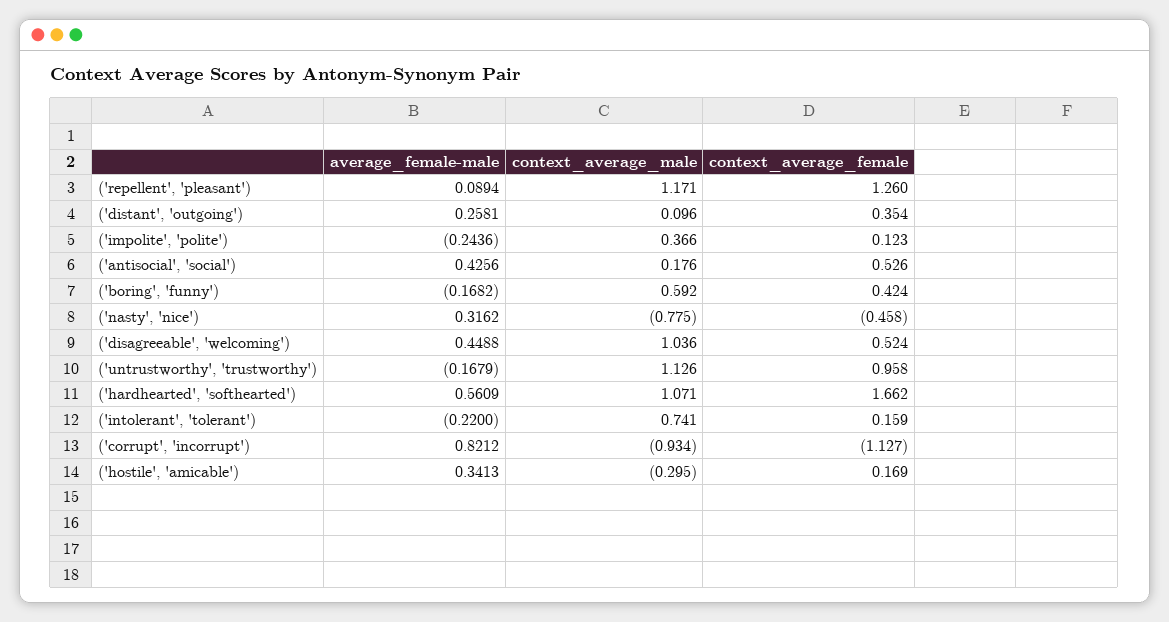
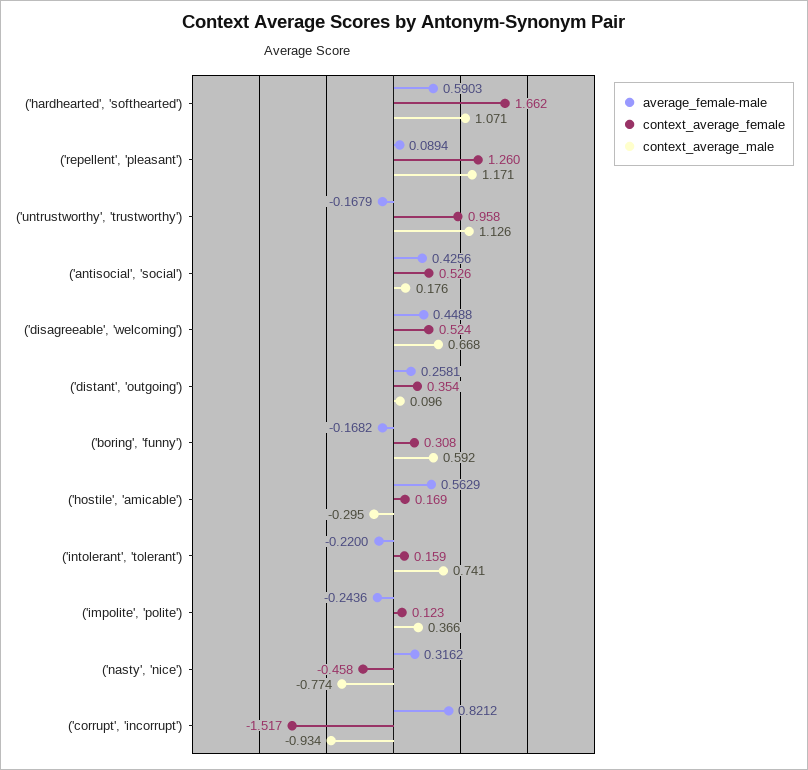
context_average_female, ('boring', 'funny'): 0.424 -> 0.308
context_average_male, ('nasty', 'nice'): -0.775 -> -0.774
context_average_male, ('disagreeable', 'welcoming'): 1.036 -> 0.668
average_female-male, ('hardhearted', 'softhearted'): 0.5609 -> 0.5903
context_average_female, ('corrupt', 'incorrupt'): -1.127 -> -1.517
average_female-male, ('hostile', 'amicable'): 0.3413 -> 0.5629

